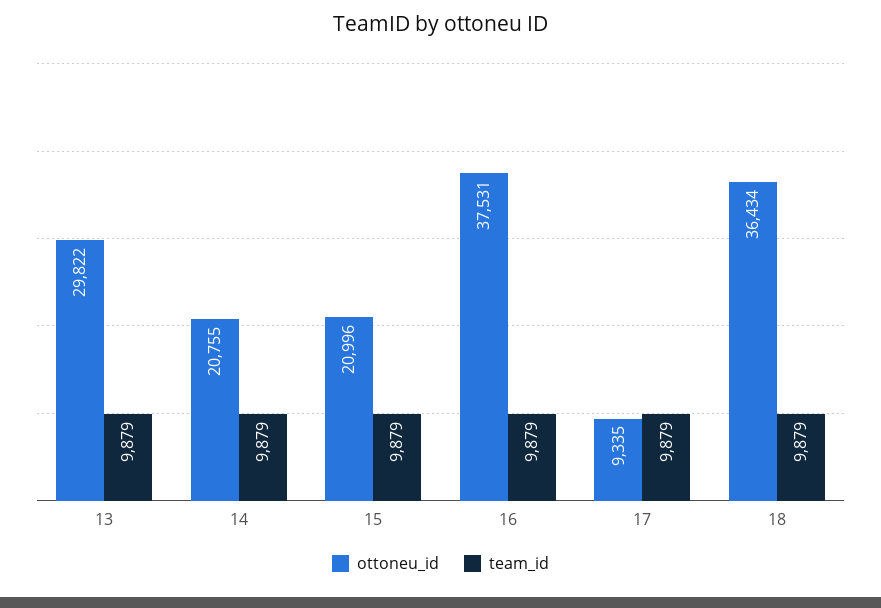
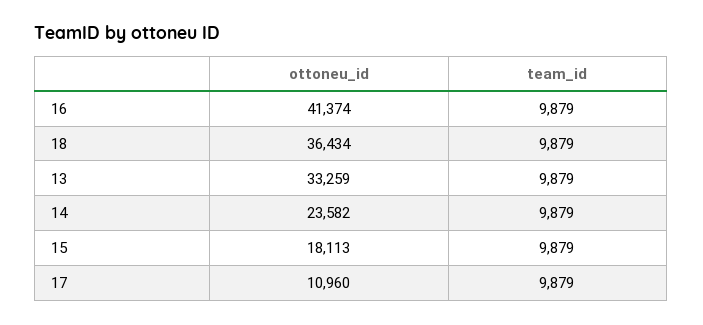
ottoneu_id, 13: 29822 -> 33259
ottoneu_id, 14: 20755 -> 23582
ottoneu_id, 15: 20996 -> 18113
ottoneu_id, 16: 37531 -> 41374
ottoneu_id, 17: 9335 -> 10960

